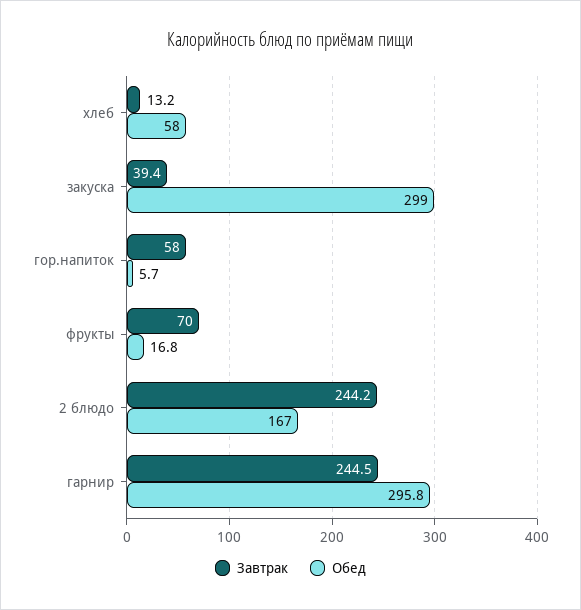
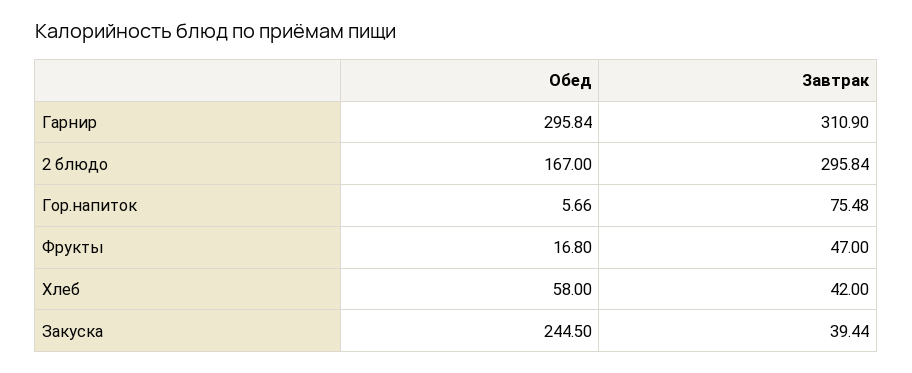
Завтрак, хлеб: 13.2 -> 42
Обед, закуска: 299 -> 244.5
Завтрак, гор.напиток: 58 -> 75.48
Завтрак, фрукты: 70 -> 47
Завтрак, 2 блюдо: 244.2 -> 295.84
Завтрак, гарнир: 244.5 -> 310.9

